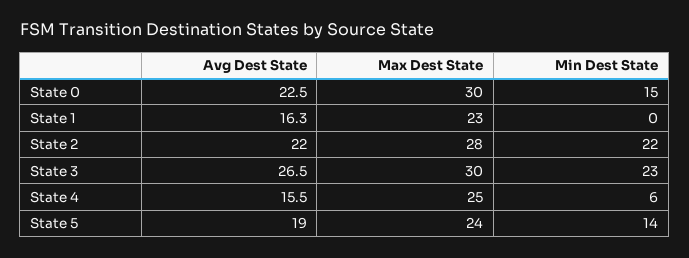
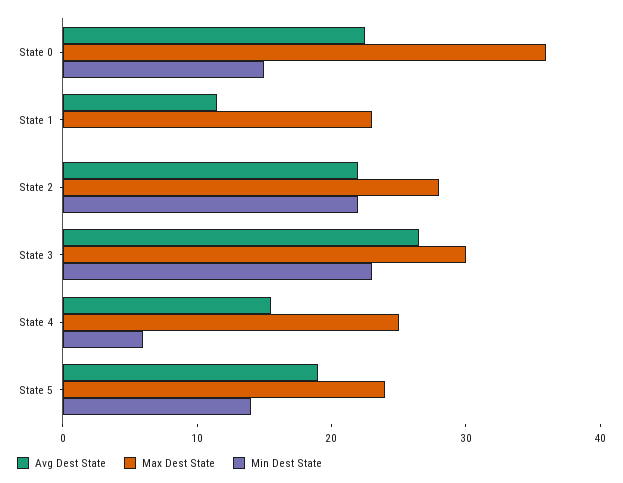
Max Dest State, State 0: 30 -> 36
Avg Dest State, State 1: 16.3 -> 12

